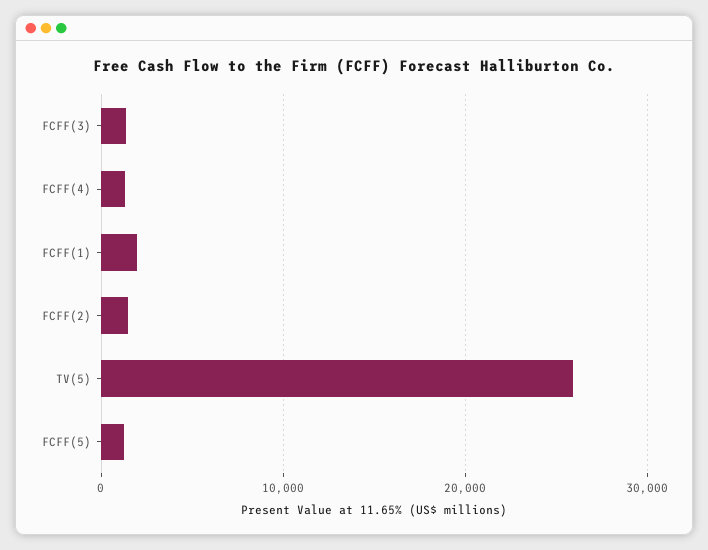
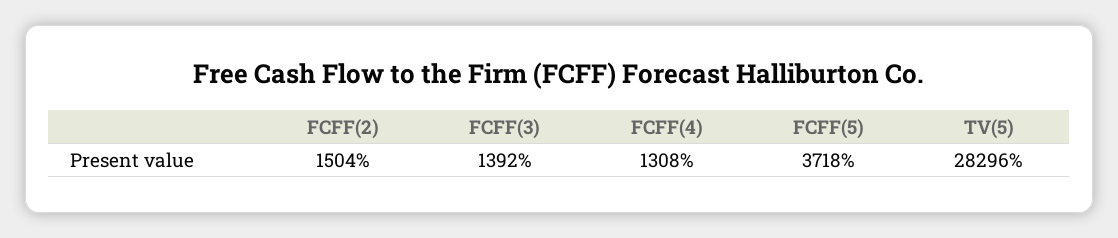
FCFF(1): 2000 -> none
TV(5): 26000 -> 28296
FCFF(5): 1000 -> 3718

